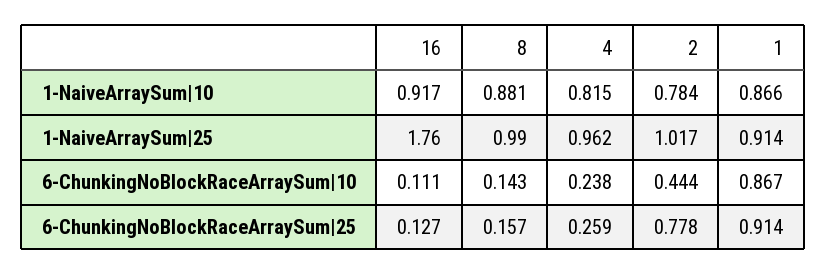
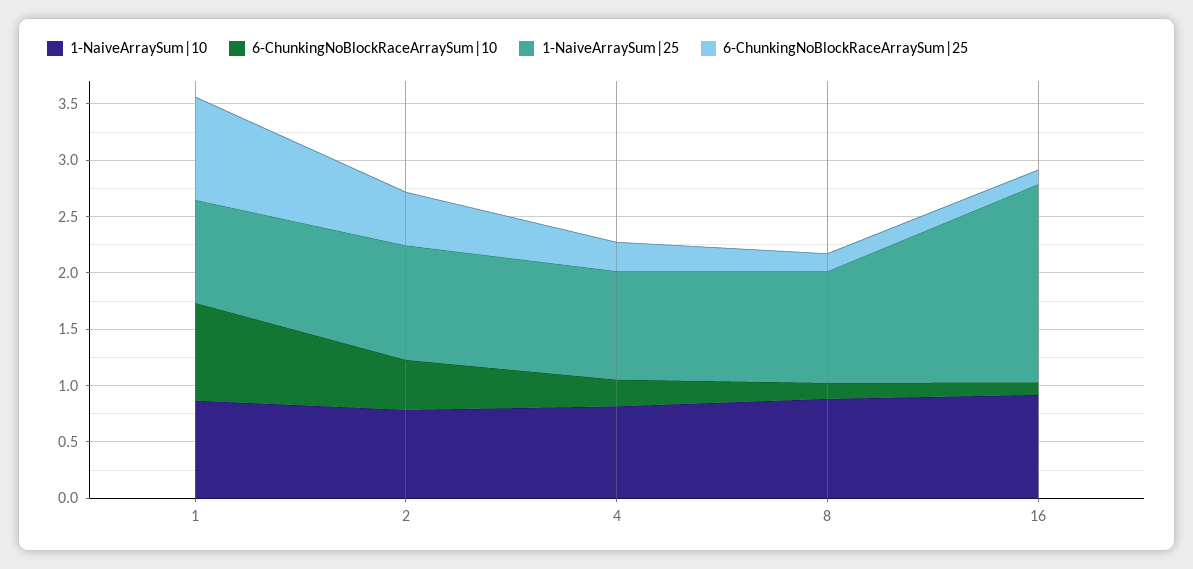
6-ChunkingNoBlockRaceArraySum|25, 2: 0.778 -> 0.5

